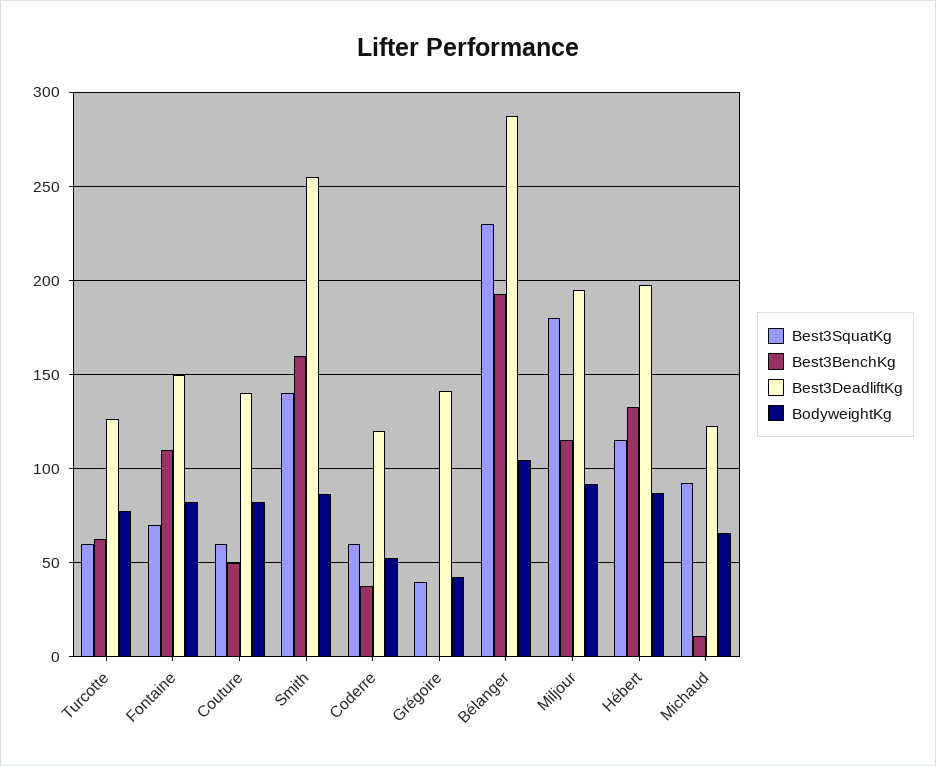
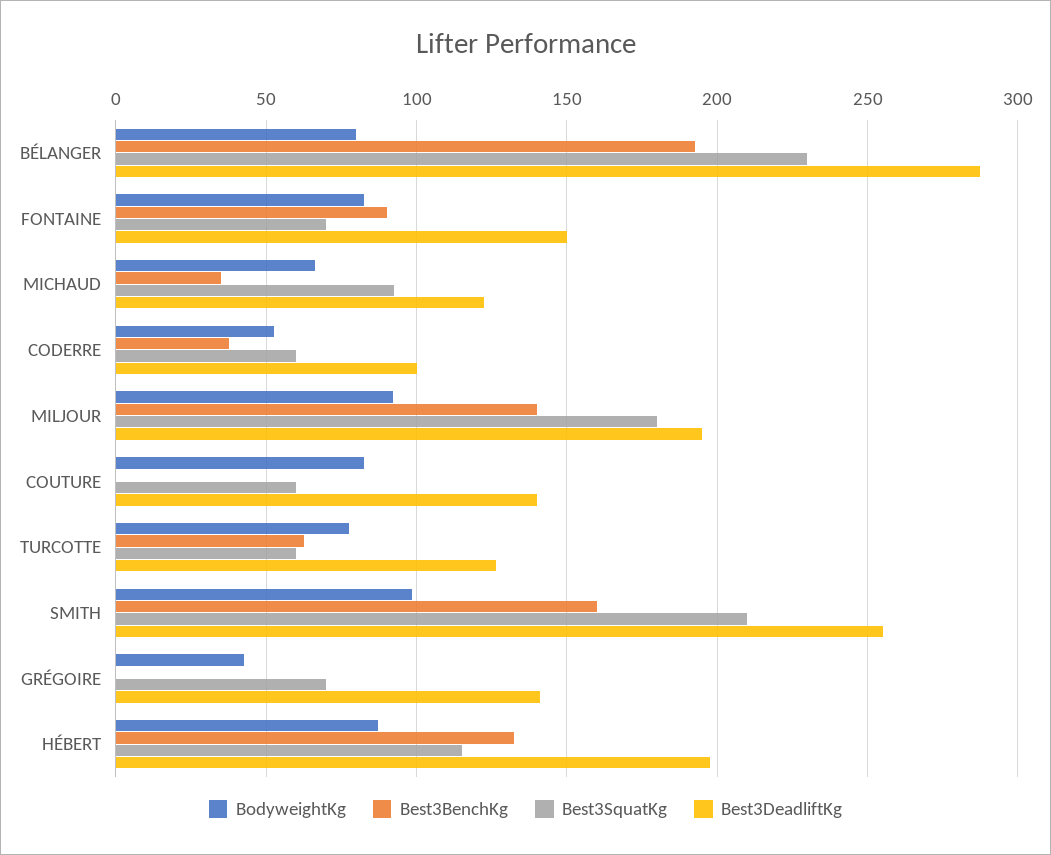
Best3BenchKg, Fontaine: 110 -> 90
Best3BenchKg, Couture: 50 -> 0
Best3SquatKg, Smith: 140 -> 210
BodyweightKg, Smith: 85 -> 100
Best3DeadliftKg, Coderre: 120 -> 100
Best3SquatKg, Grégoire: 40 -> 70
BodyweightKg, Bélanger: 105 -> 80
Best3BenchKg, Miljour: 115 -> 140
Best3BenchKg, Michaud: 10 -> 35

